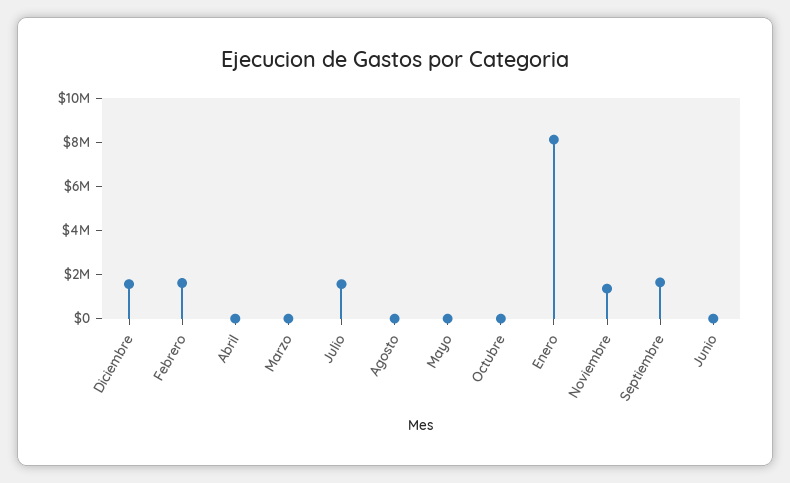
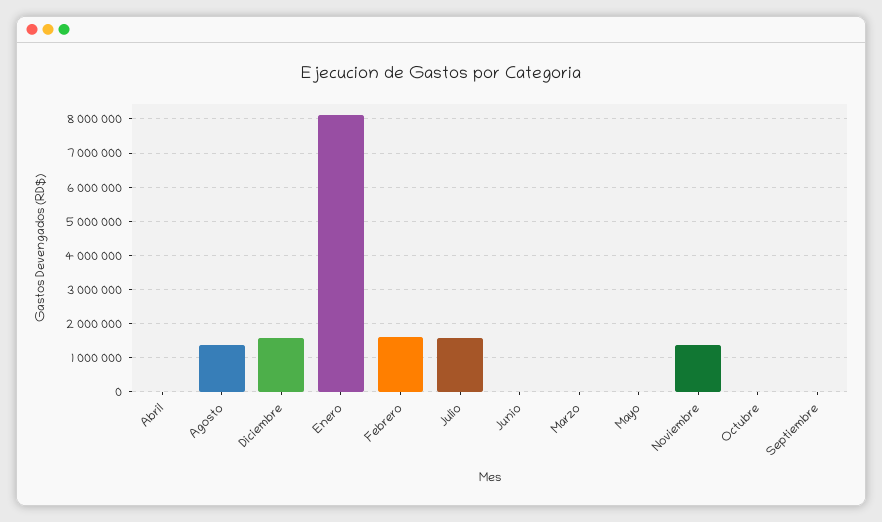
Agosto: 0 -> 1400000
Septiembre: 1500000 -> 0

